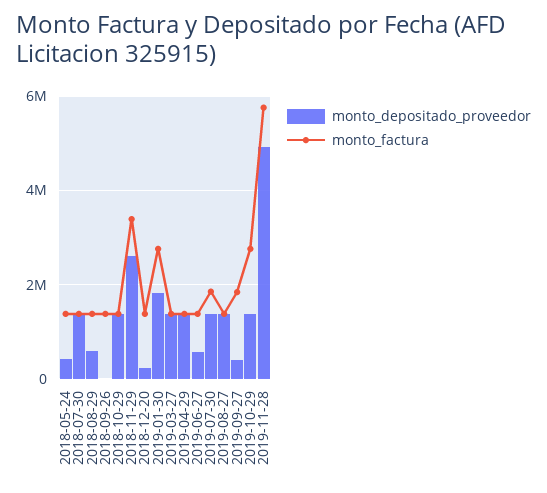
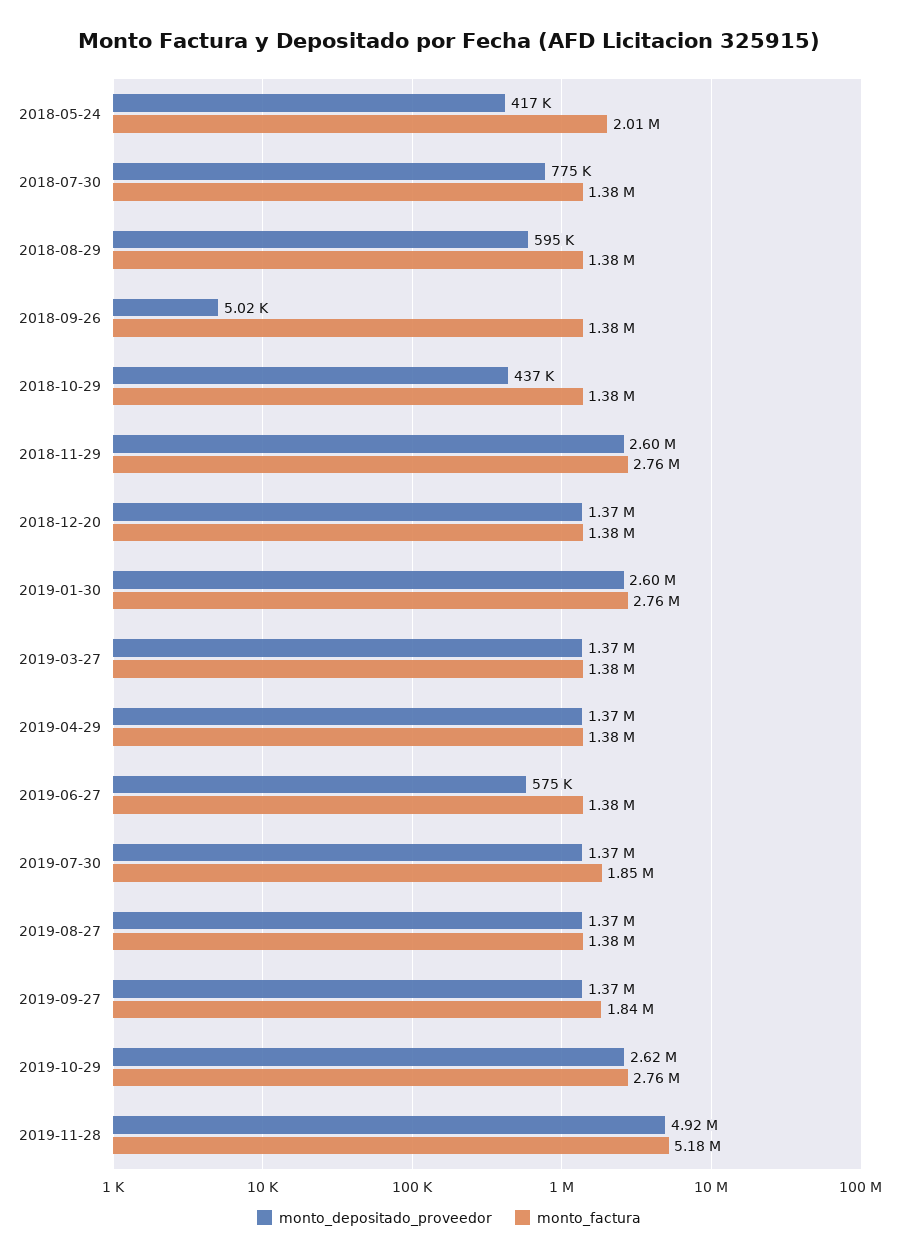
monto_factura, 2018-05-24: 1400000 -> 2010000
monto_depositado_proveedor, 2018-07-30: 1400000 -> 775000
monto_depositado_proveedor, 2018-10-29: 1400000 -> 437000
monto_factura, 2018-11-29: 3400000 -> 2760000
monto_depositado_proveedor, 2018-12-20: 200000 -> 1370000
monto_depositado_proveedor, 2019-01-30: 1800000 -> 2600000
monto_depositado_proveedor, 2019-09-27: 400000 -> 1370000
monto_depositado_proveedor, 2019-10-29: 1400000 -> 2620000
monto_factura, 2019-11-28: 5800000 -> 5180000

